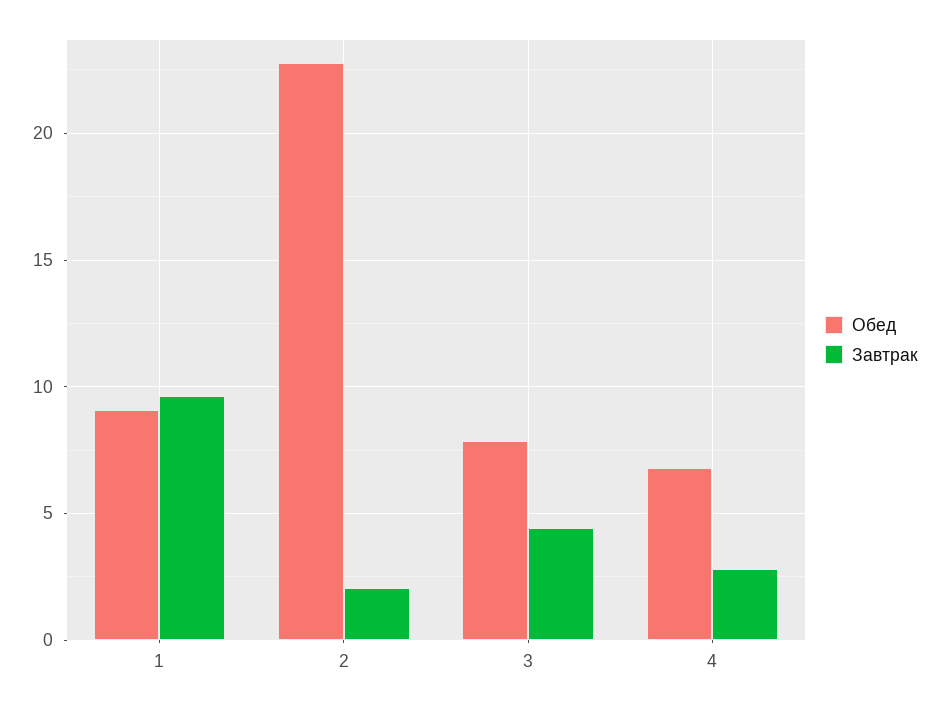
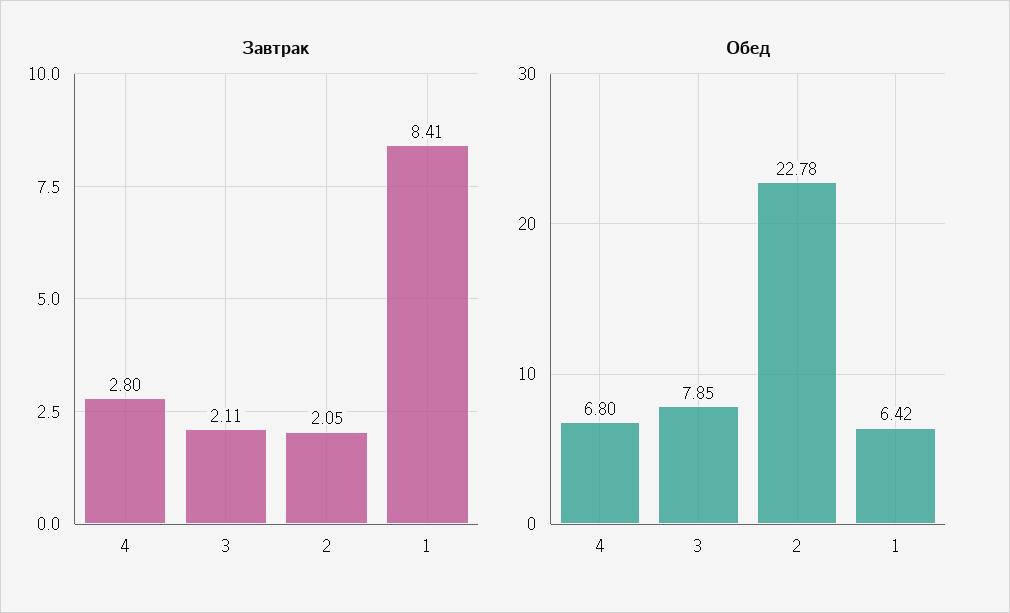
Обед, 1: 9 -> 6.42
Завтрак, 1: 9.5 -> 8.41
Завтрак, 3: 4.5 -> 2.11

